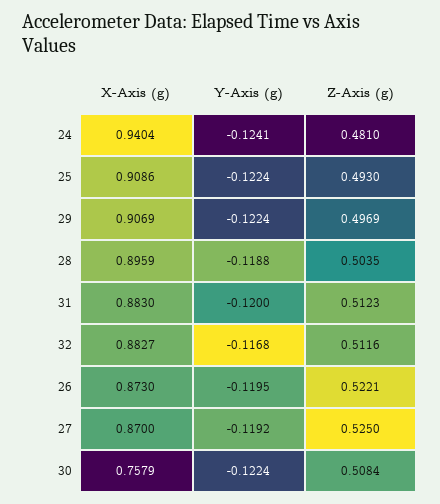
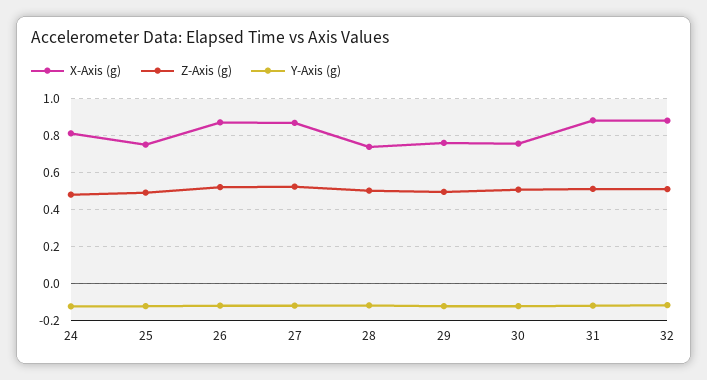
X-Axis (g), 24: 0.9404 -> 0.8
X-Axis (g), 25: 0.9086 -> 0.75
X-Axis (g), 29: 0.9069 -> 0.75
X-Axis (g), 28: 0.8959 -> 0.75

